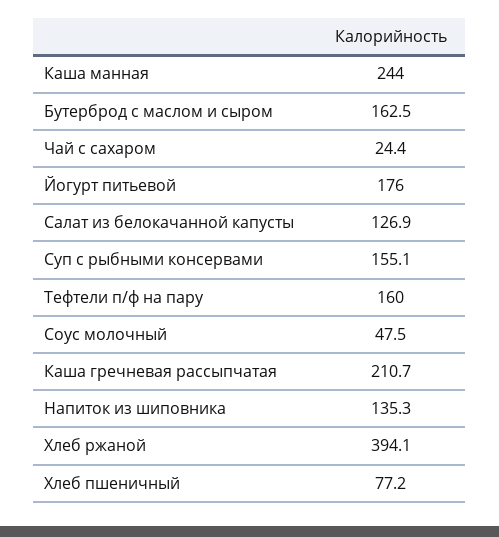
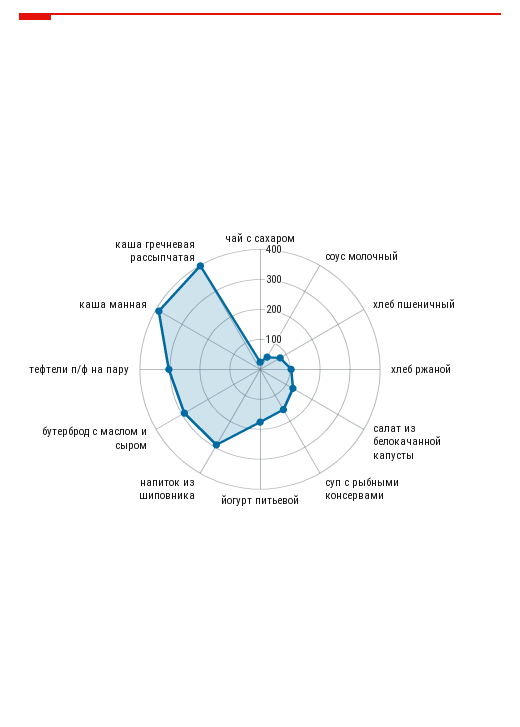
Каша манная: 244 -> 400
Бутерброд с маслом и сыром: 162.5 -> 300
Тефтели п/ф на пару: 160 -> 300
Каша гречневая рассыпчатая: 210.7 -> 400
Напиток из шиповника: 135.3 -> 300
Хлеб ржаной: 394.1 -> 100

